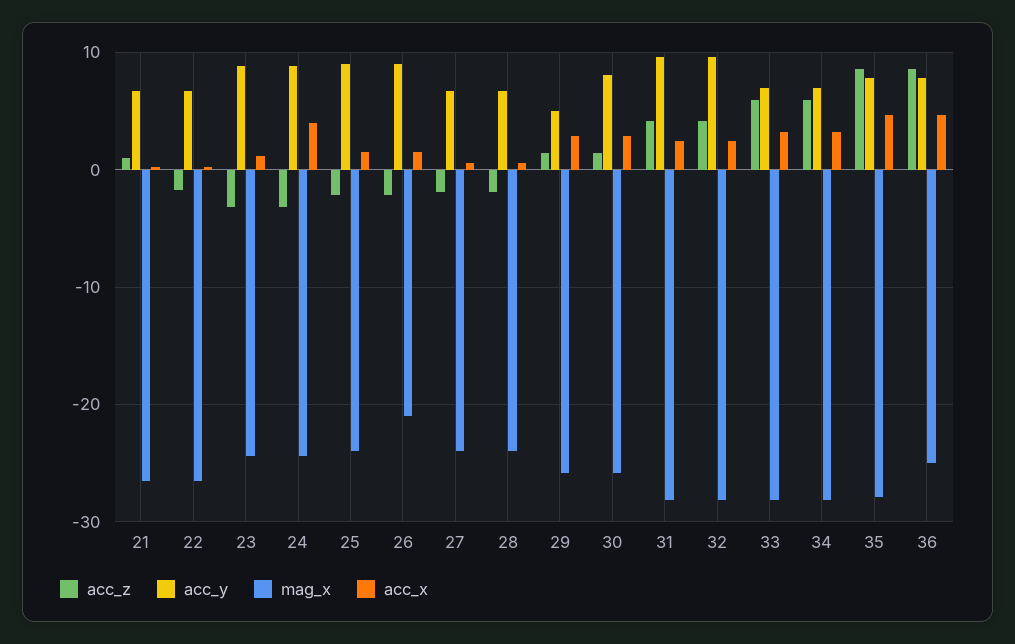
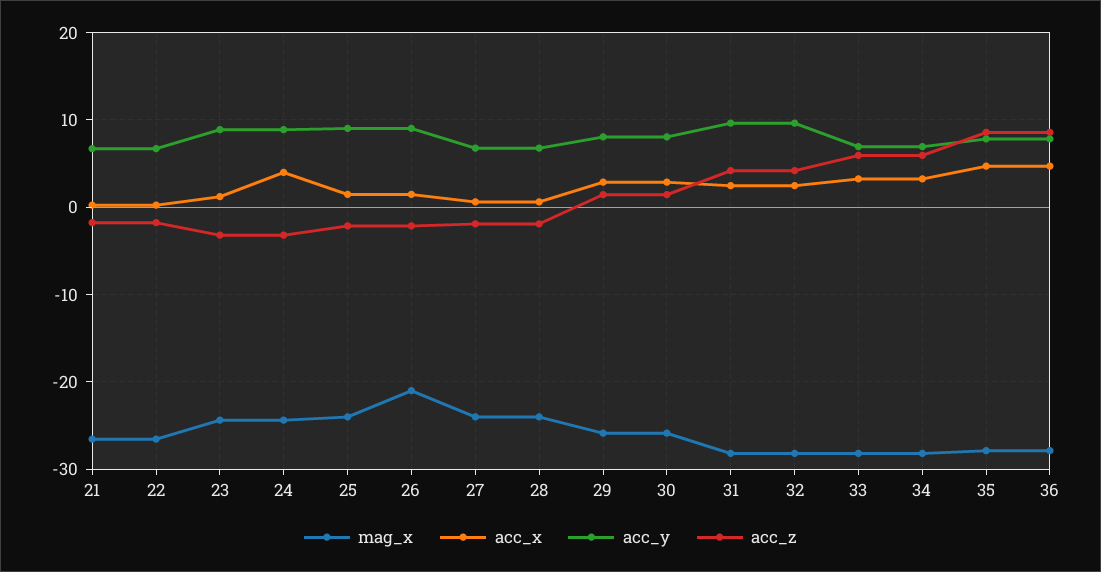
acc_z, 21: 1 -> -2
acc_y, 29: 5 -> 8
mag_x, 36: -25 -> -28

